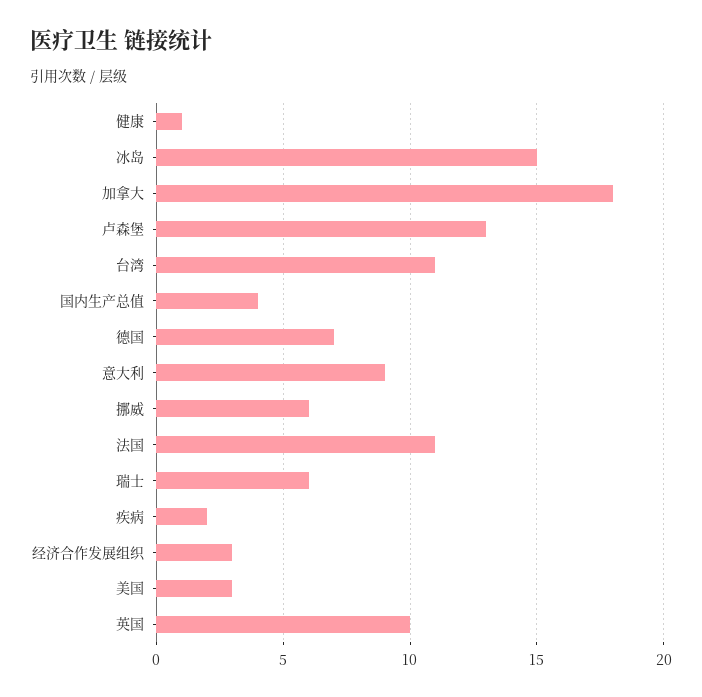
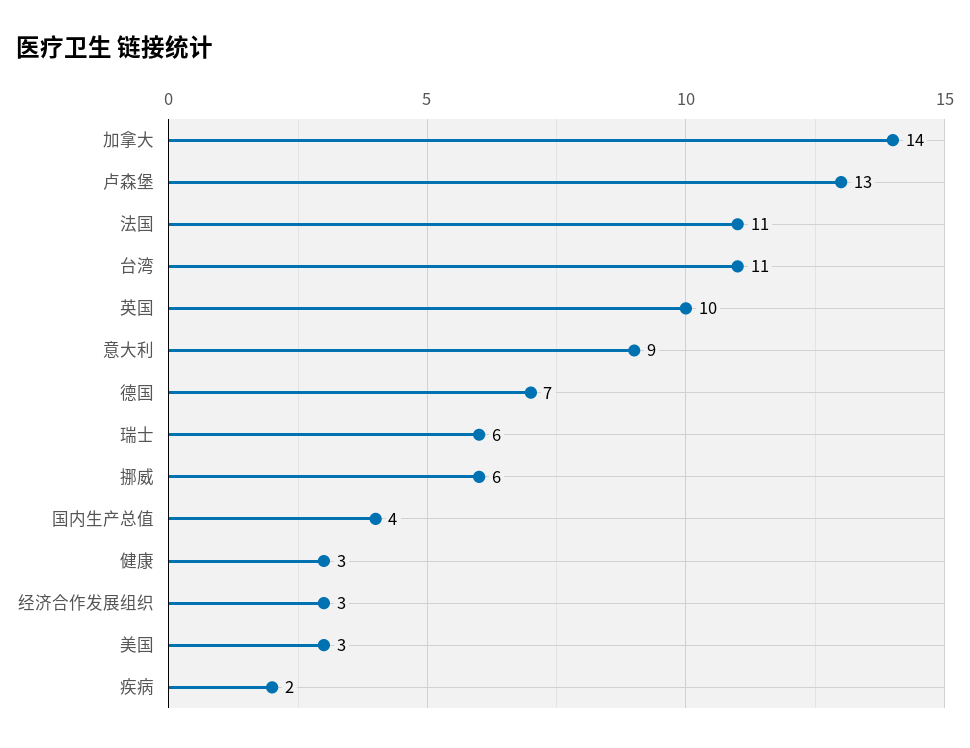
健康: 1 -> 3
冰岛: 15 -> none
加拿大: 18 -> 14

